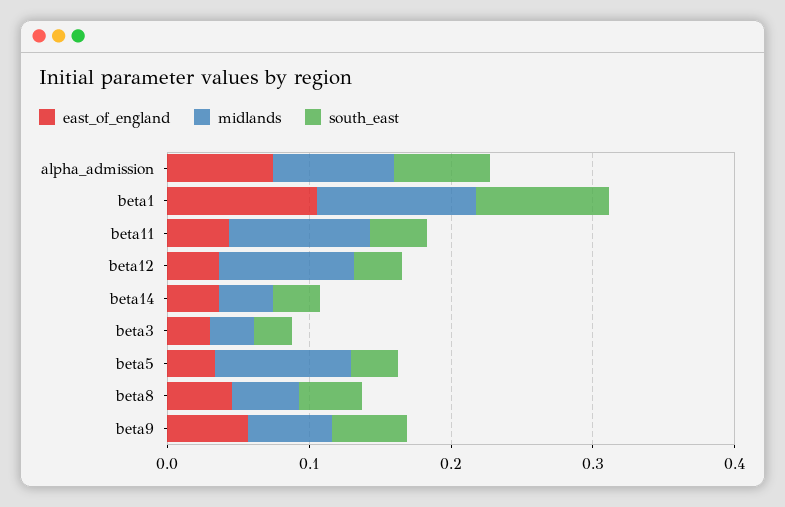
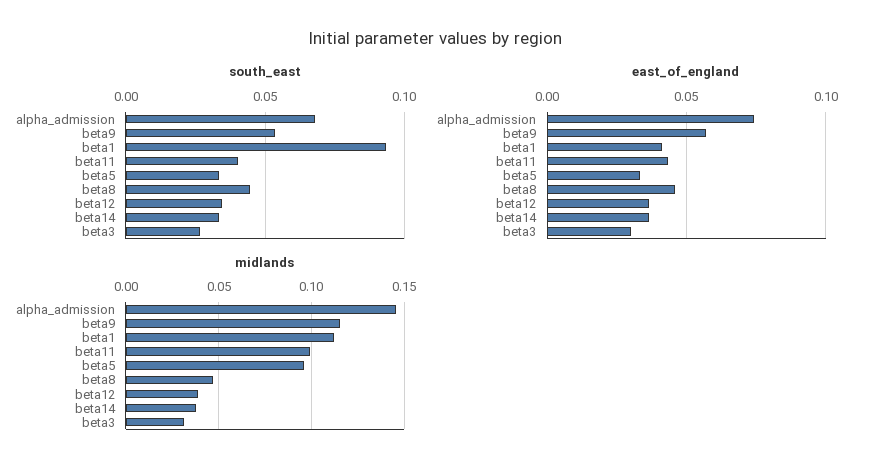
midlands, alpha_admission: 0.08 -> 0.145
east_of_england, beta1: 0.1 -> 0.04
midlands, beta12: 0.1 -> 0.04
midlands, beta9: 0.06 -> 0.115

